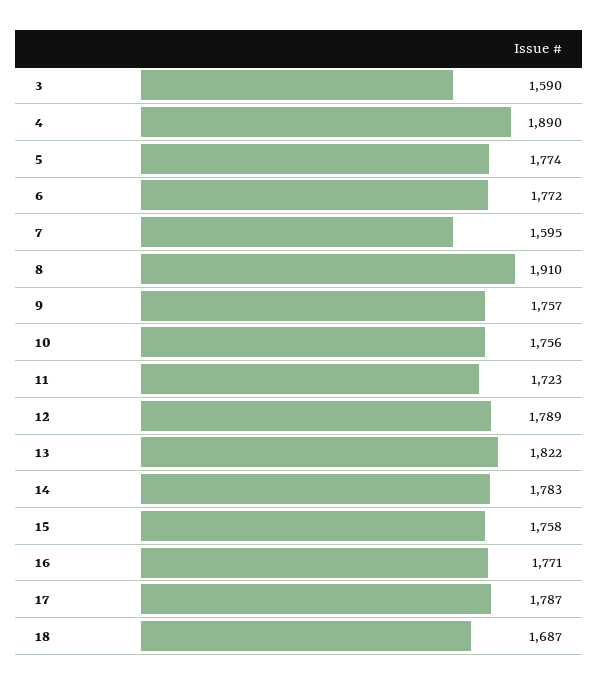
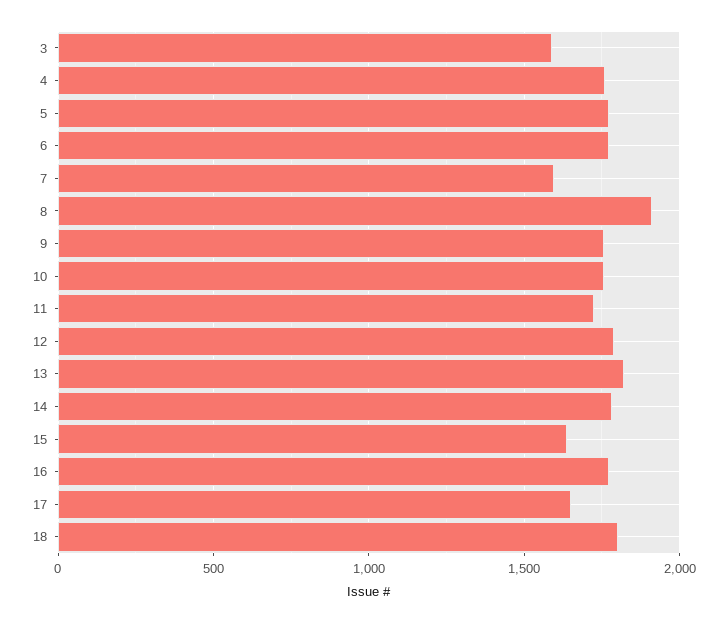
4: 1890 -> 1750
15: 1758 -> 1650
17: 1787 -> 1650
18: 1687 -> 1800

